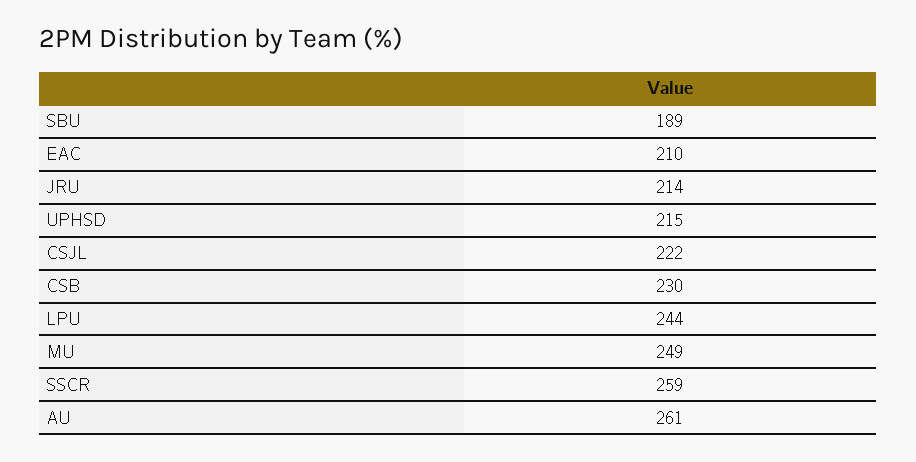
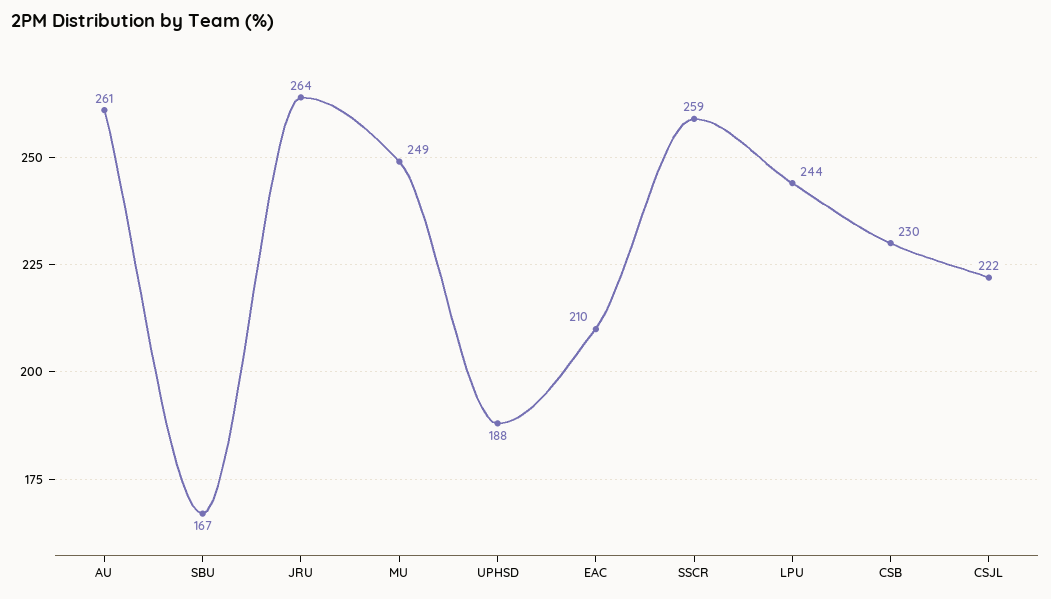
SBU: 189 -> 167
JRU: 214 -> 264
UPHSD: 215 -> 188

